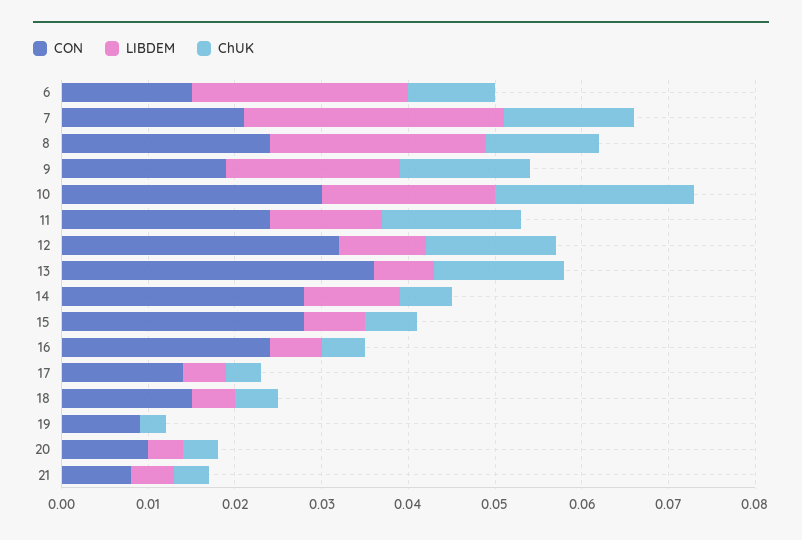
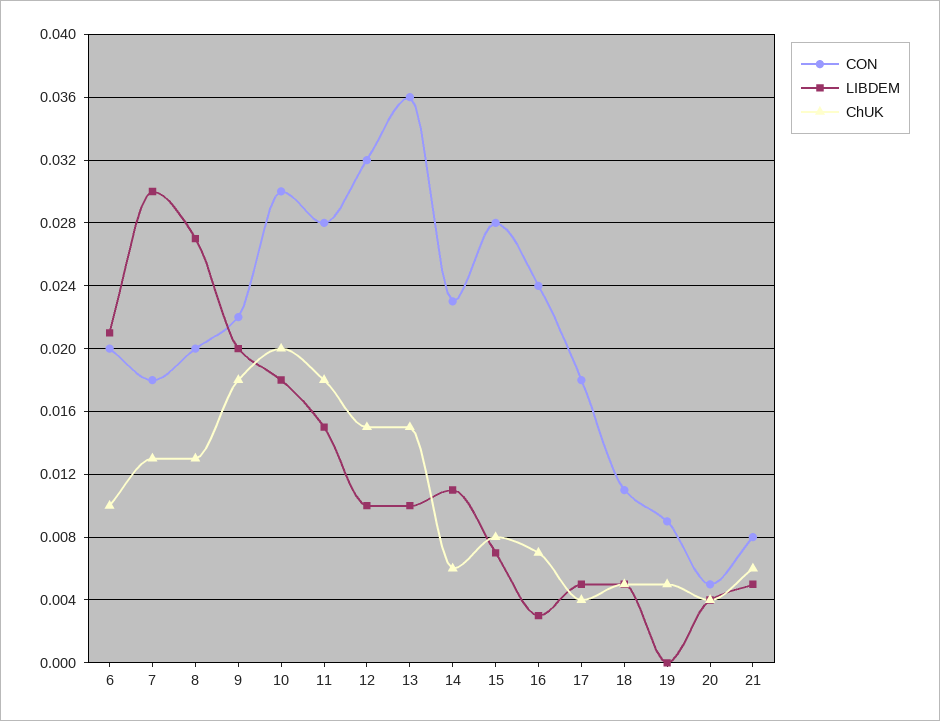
CON, 6: 0.015 -> 0.02
LIBDEM, 6: 0.025 -> 0.021
CON, 7: 0.021 -> 0.018
ChUK, 7: 0.015 -> 0.013
CON, 8: 0.024 -> 0.02
LIBDEM, 8: 0.025 -> 0.027
CON, 9: 0.019 -> 0.022
ChUK, 9: 0.015 -> 0.018
LIBDEM, 10: 0.02 -> 0.018
ChUK, 10: 0.023 -> 0.02
CON, 11: 0.024 -> 0.028
LIBDEM, 11: 0.013 -> 0.015
ChUK, 11: 0.016 -> 0.018
LIBDEM, 13: 0.007 -> 0.01
CON, 14: 0.028 -> 0.023
ChUK, 15: 0.006 -> 0.008
LIBDEM, 16: 0.006 -> 0.003
ChUK, 16: 0.005 -> 0.007
CON, 17: 0.014 -> 0.018
CON, 18: 0.015 -> 0.011
ChUK, 19: 0.003 -> 0.005
CON, 20: 0.01 -> 0.005
ChUK, 21: 0.004 -> 0.006

